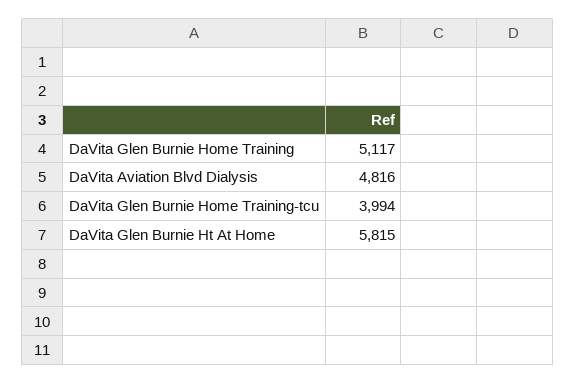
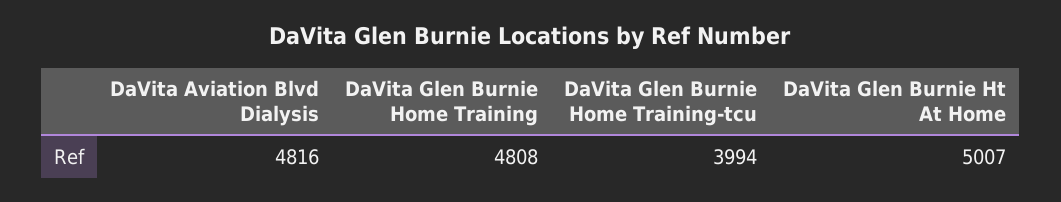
DaVita Glen Burnie Home Training: 5117 -> 4808
DaVita Glen Burnie Ht At Home: 5815 -> 5007

